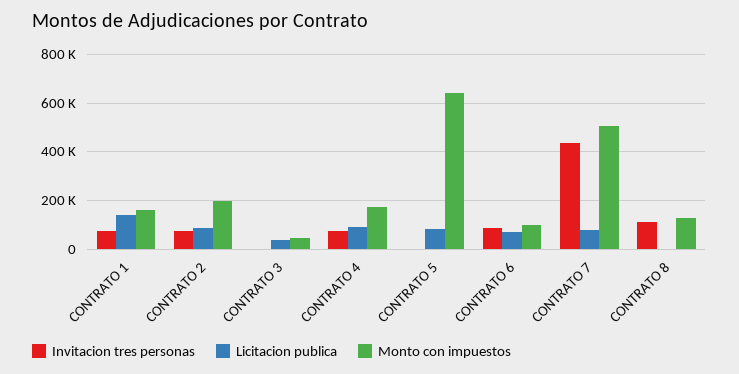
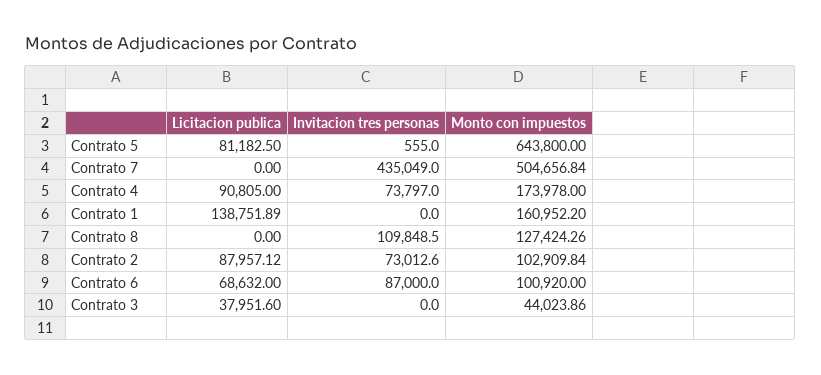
Invitacion tres personas, CONTRATO 1: 75000 -> 0
Monto con impuestos, CONTRATO 2: 200000 -> 102909.84
Licitacion publica, CONTRATO 7: 75000 -> 0

